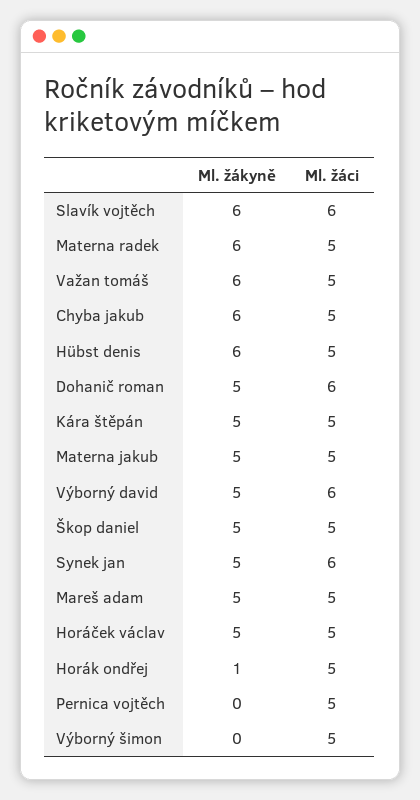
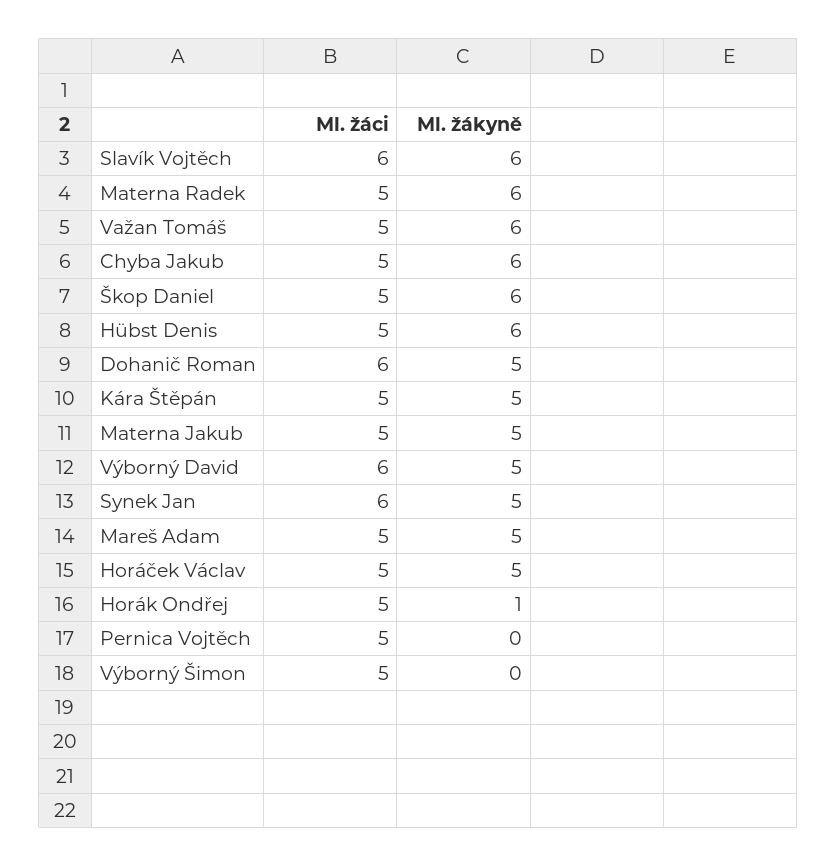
Ml. žákyně, Škop daniel: 5 -> 6

